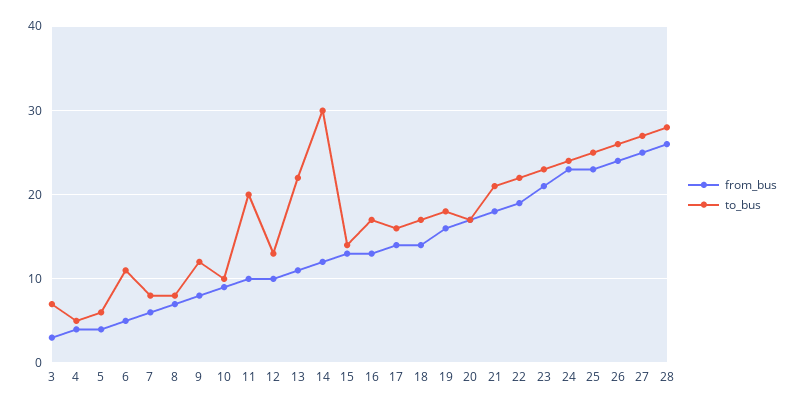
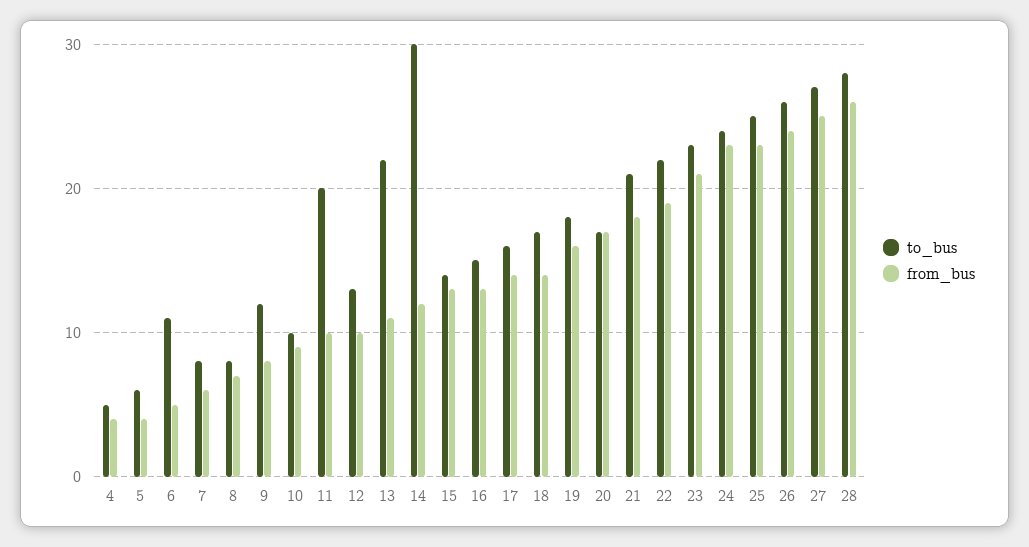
from_bus, 3: 3 -> none
to_bus, 3: 7 -> none
to_bus, 16: 17 -> 15

